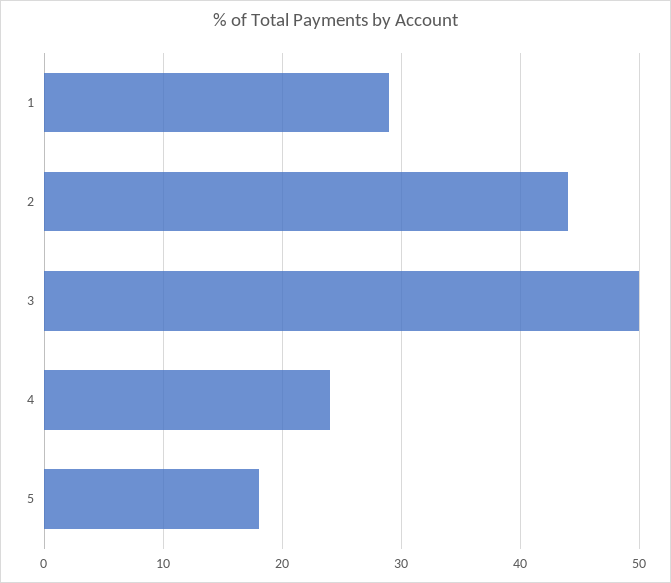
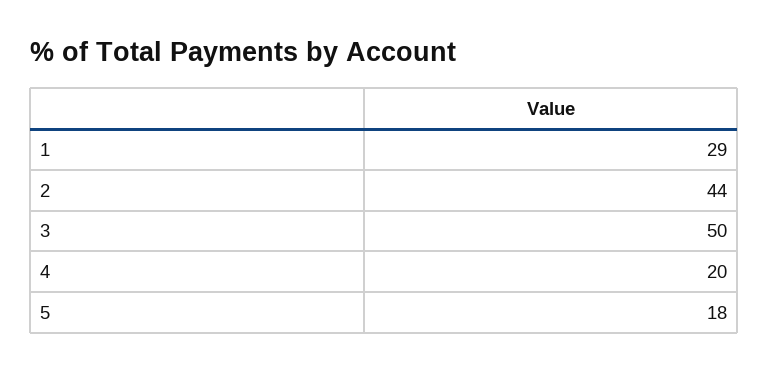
4: 24 -> 20

